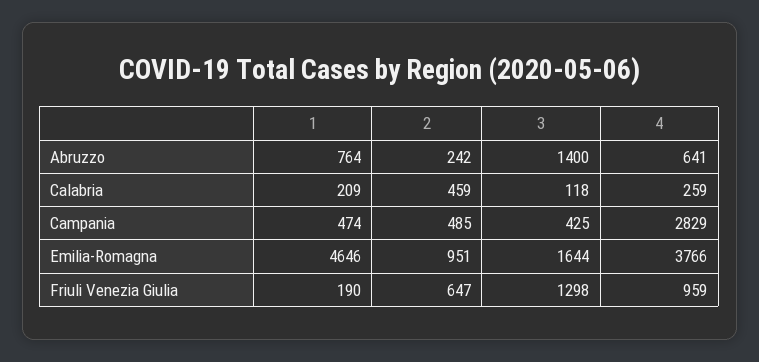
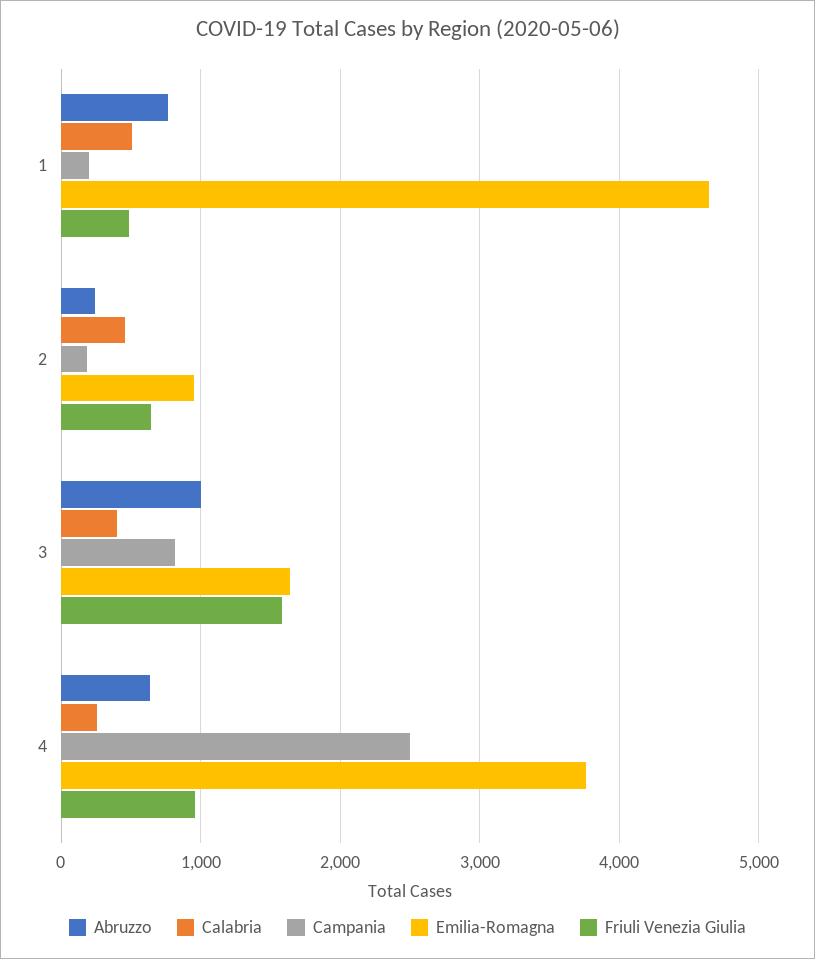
Abruzzo, 3: 1400 -> 1000
Calabria, 1: 209 -> 500
Calabria, 3: 118 -> 400
Campania, 1: 474 -> 200
Campania, 2: 485 -> 200
Campania, 3: 425 -> 800
Campania, 4: 2829 -> 2500
Friuli Venezia Giulia, 1: 190 -> 500
Friuli Venezia Giulia, 3: 1298 -> 1600

